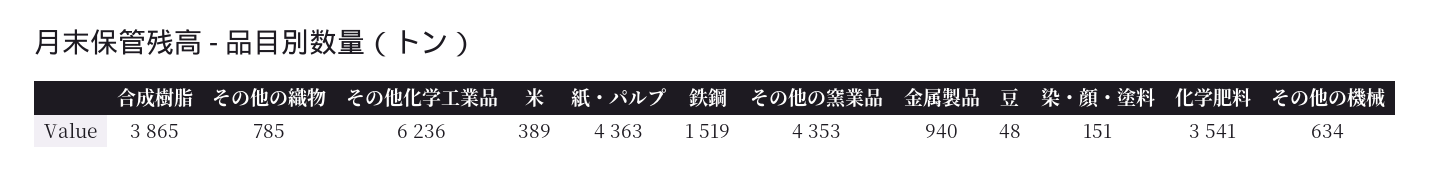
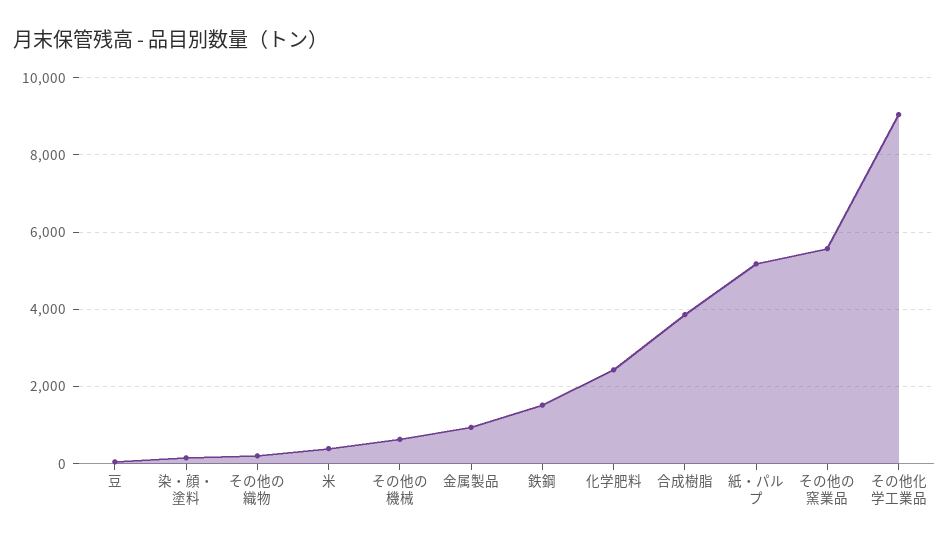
その他の織物: 785 -> 200
その他化学工業品: 6236 -> 9000
紙・パルプ: 4363 -> 5200
その他の窯業品: 4353 -> 5600
化学肥料: 3541 -> 2400

